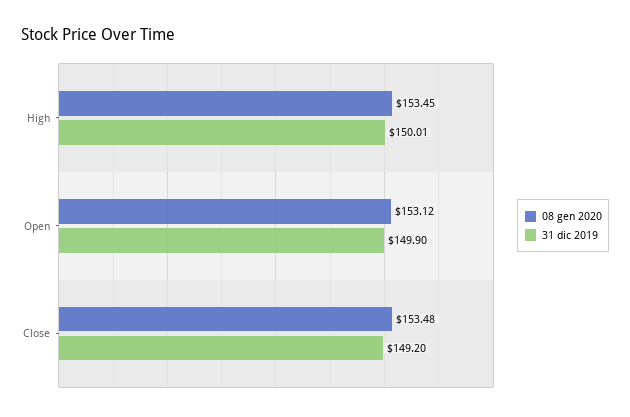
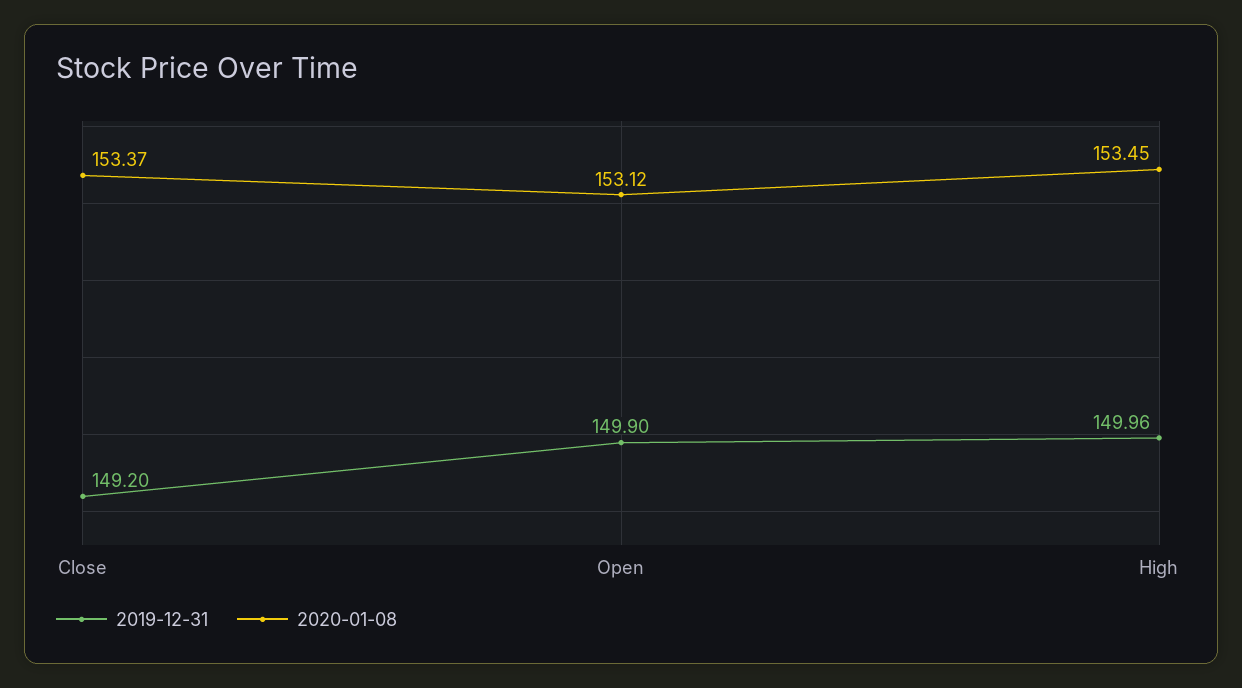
31 dic 2019, High: 150.01 -> 149.96
08 gen 2020, Close: 153.48 -> 153.37

